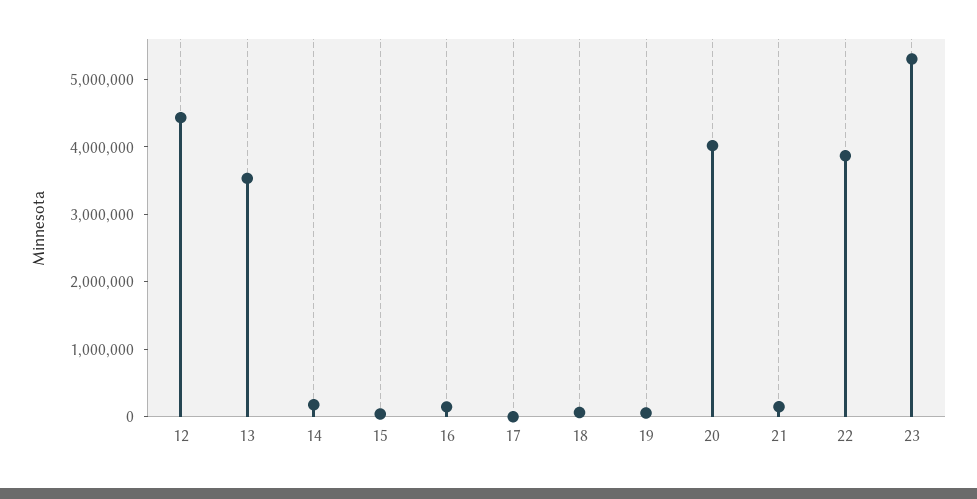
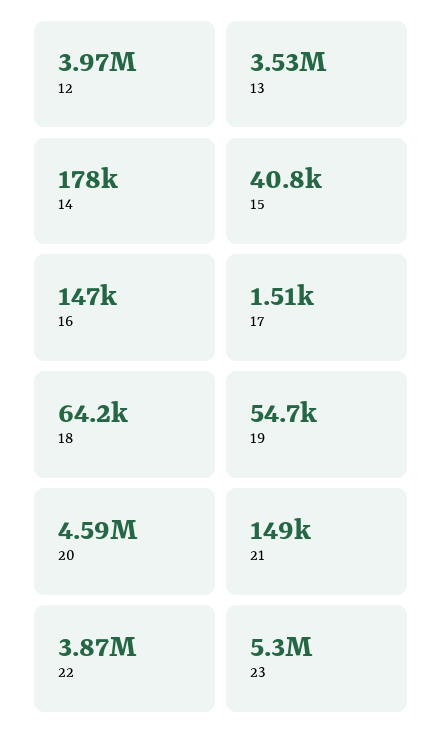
12: 4400000 -> 3970000
20: 4000000 -> 4590000

